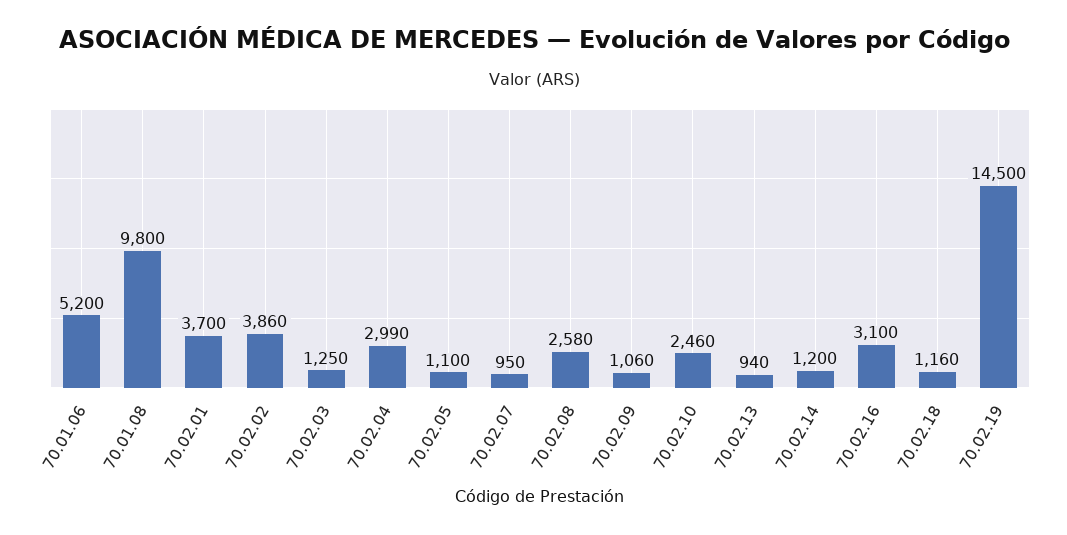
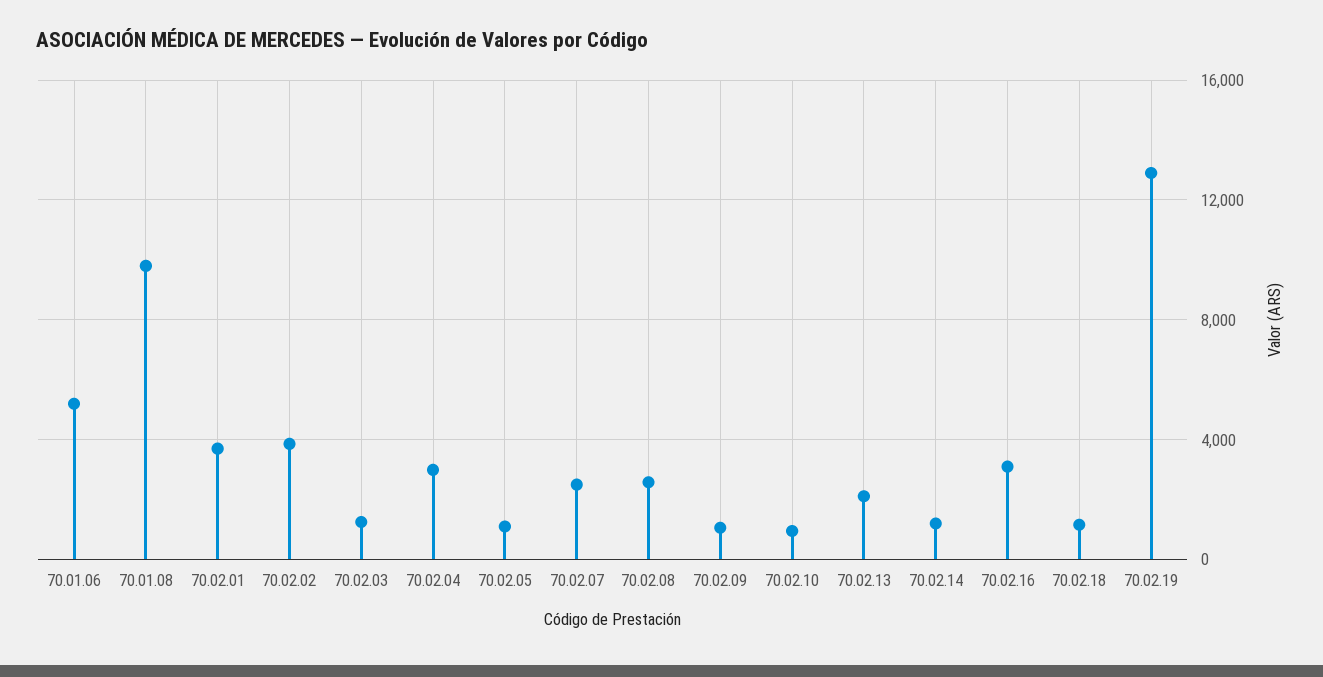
70.02.07: 950 -> 2500
70.02.10: 2460 -> 1000
70.02.13: 940 -> 2000
70.02.19: 14500 -> 13000

